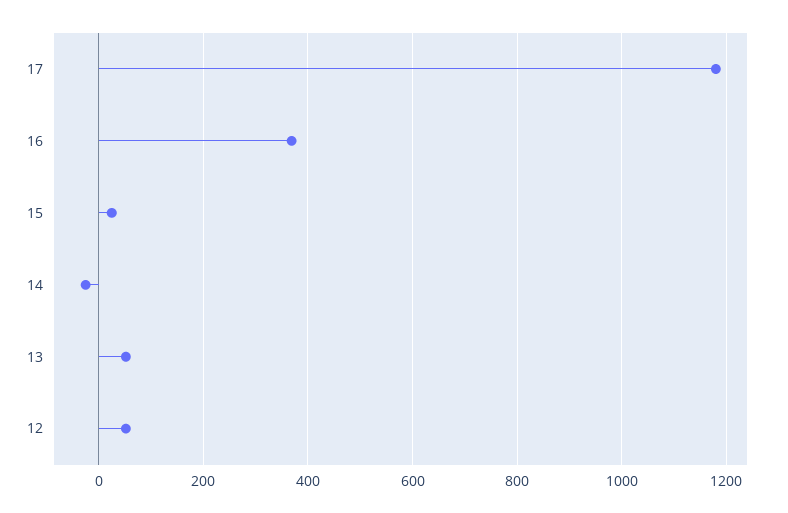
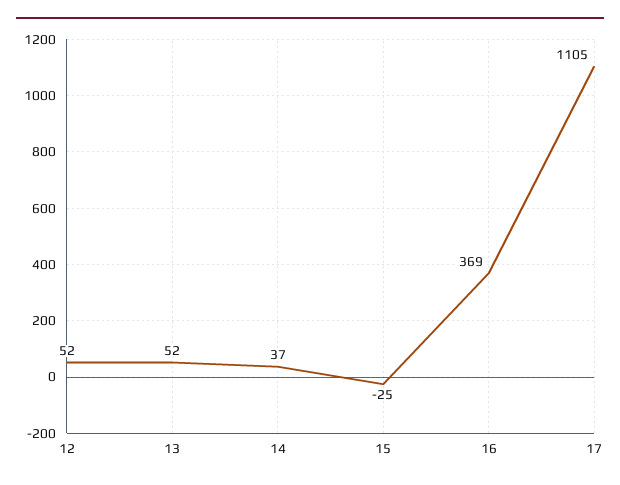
17: 1180 -> 1105
15: 20 -> -25
14: -20 -> 37

